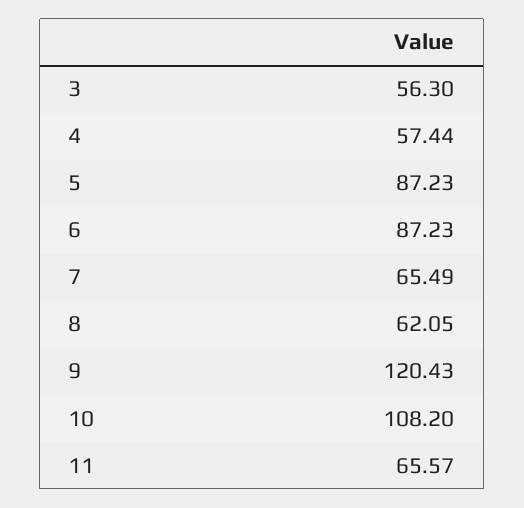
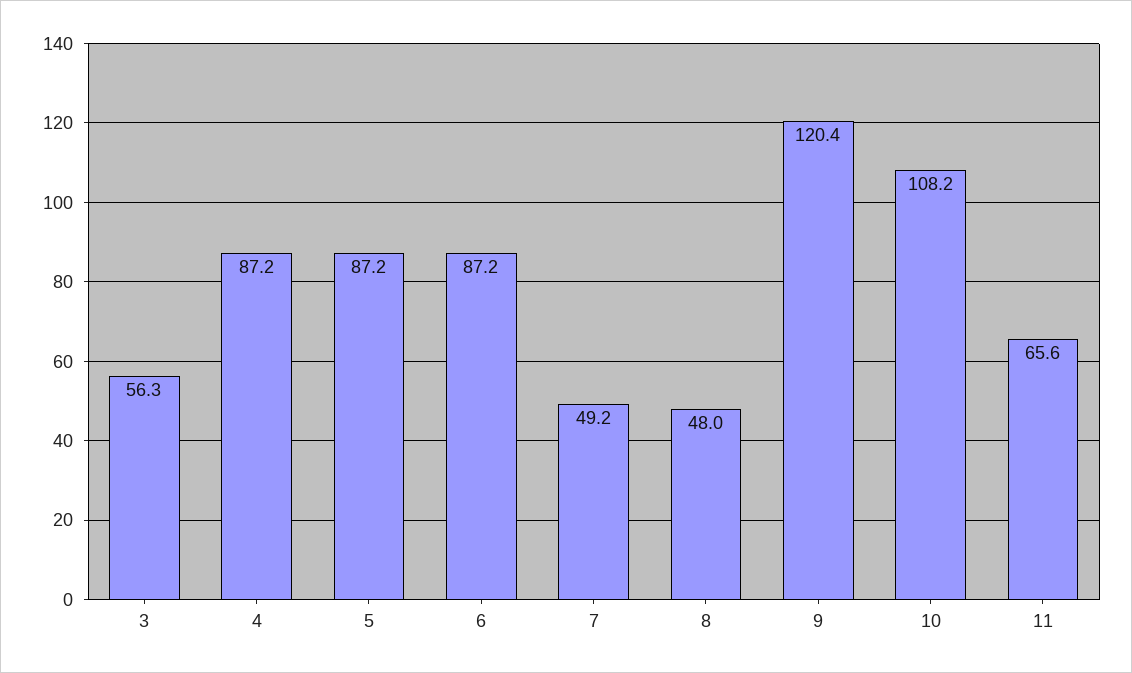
4: 57.44 -> 87.2
7: 65.49 -> 49.2
8: 62.05 -> 48

